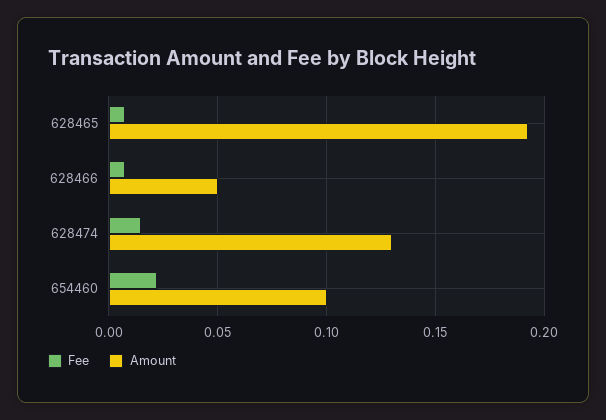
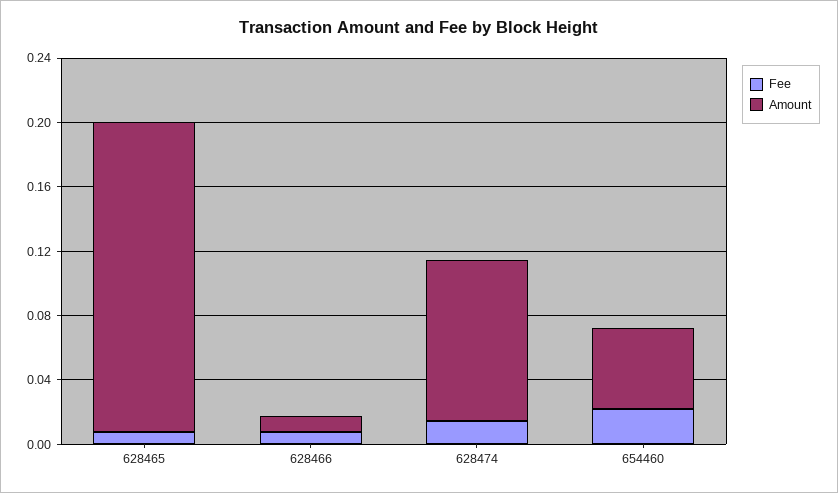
Amount, 628466: 0.05 -> 0.01
Amount, 628474: 0.13 -> 0.1
Amount, 654460: 0.1 -> 0.05

